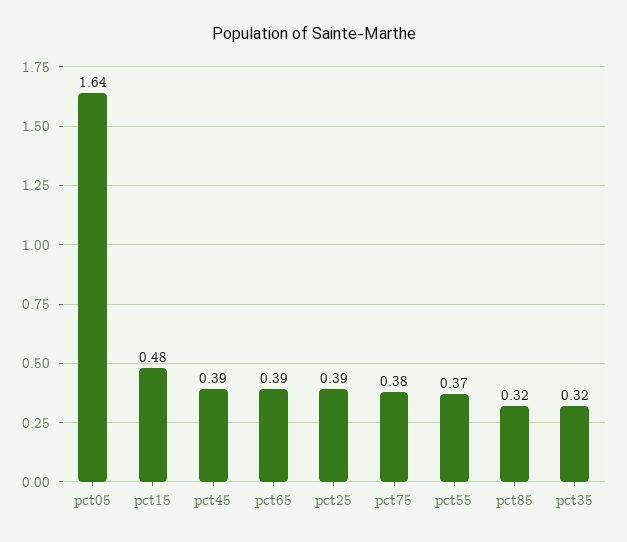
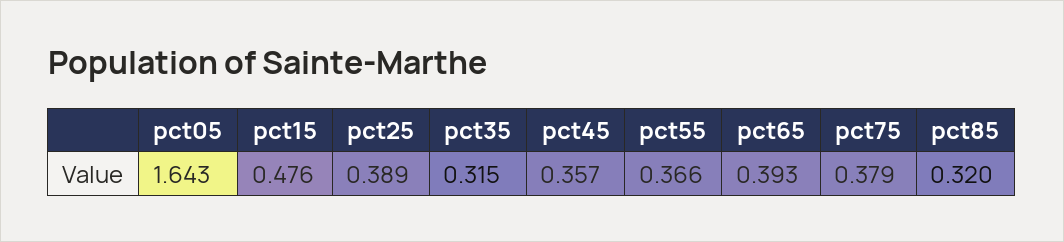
pct45: 0.39 -> 0.357

